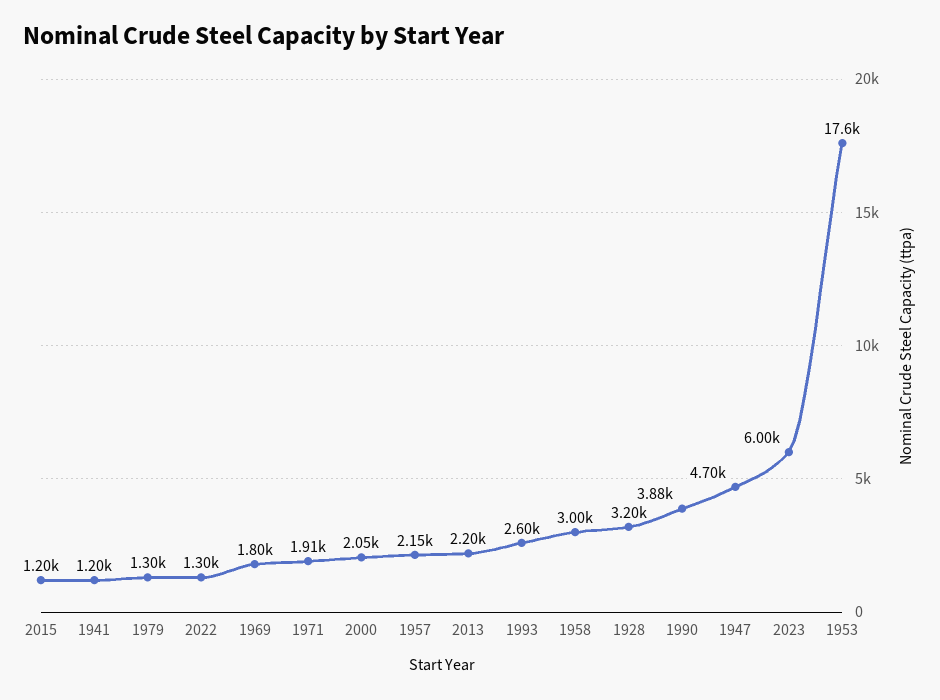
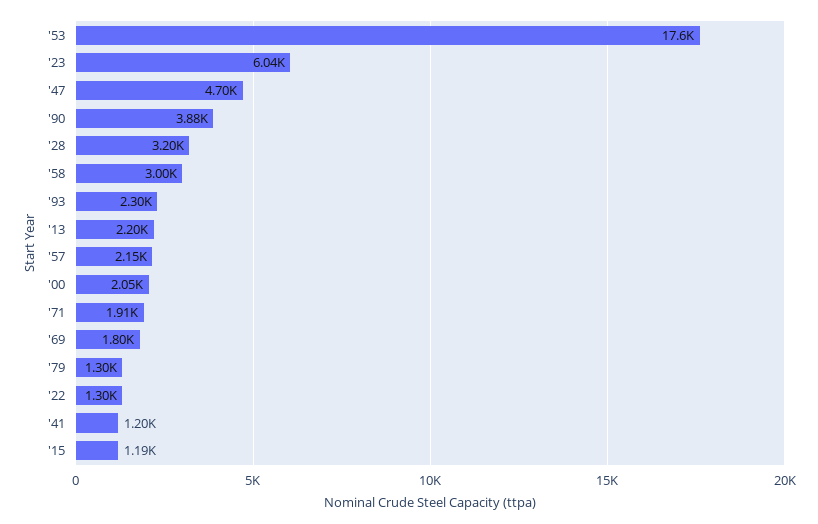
2015: 1200 -> 1190
1993: 2600 -> 2300
2023: 6000 -> 6040

